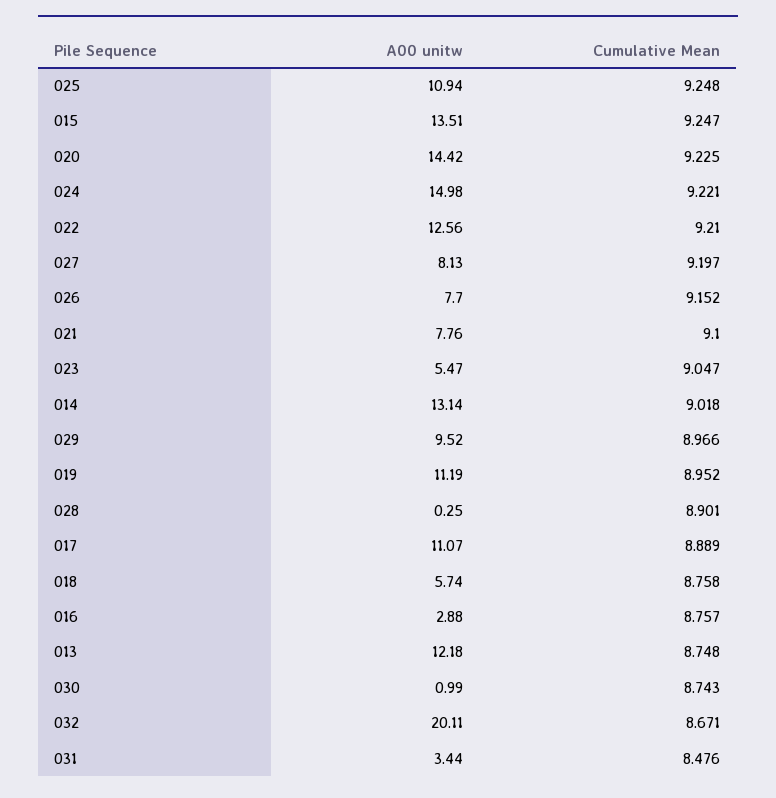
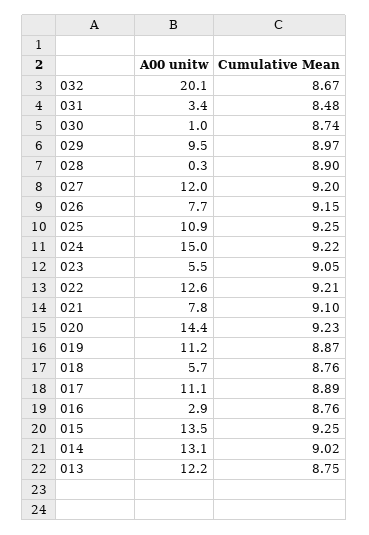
A00 unitw, 027: 8.13 -> 12
Cumulative Mean, 019: 8.952 -> 8.87

